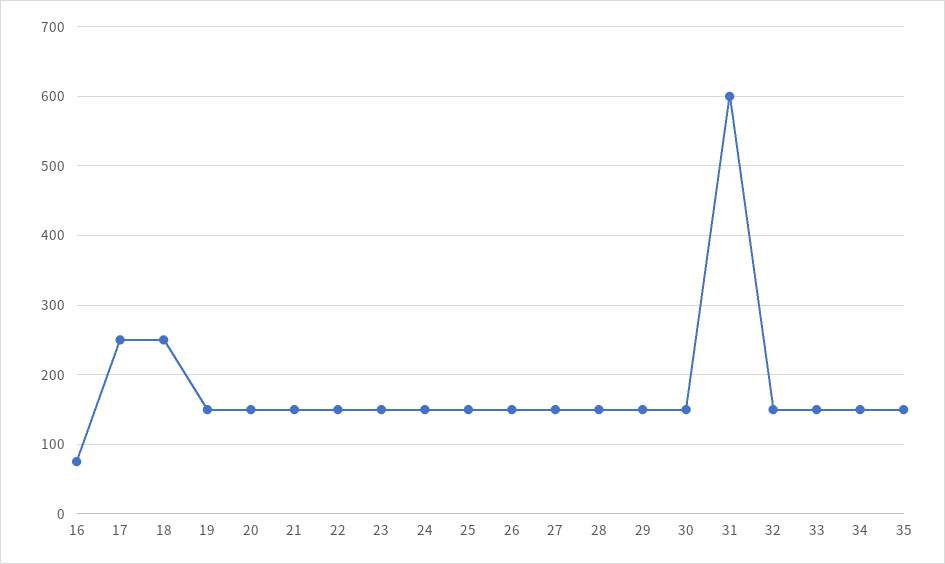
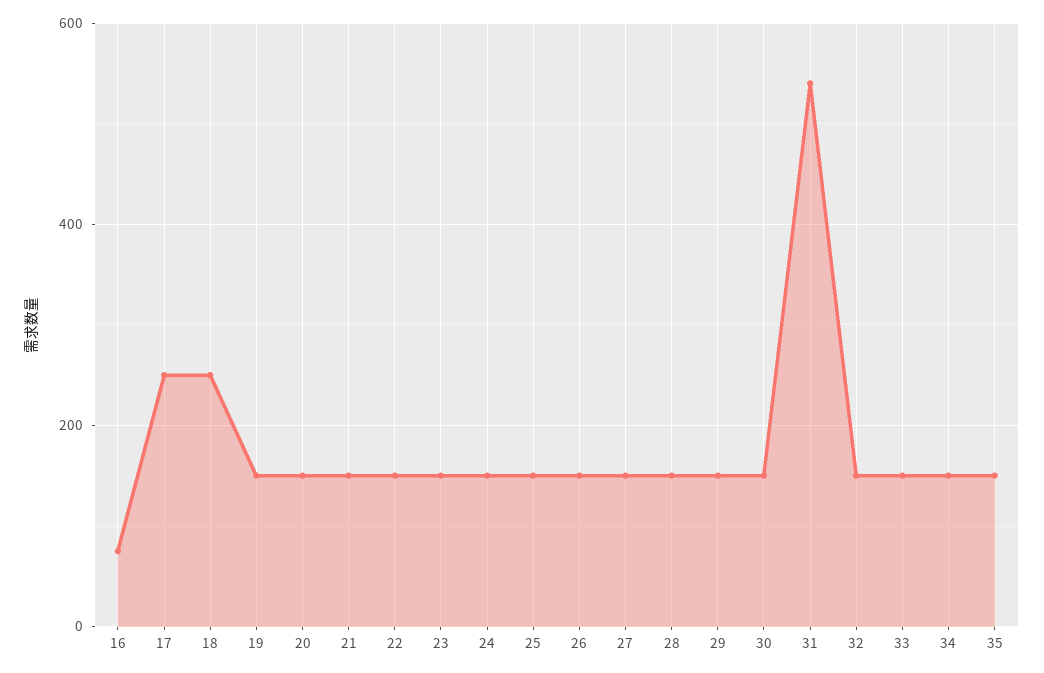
31: 600 -> 540

